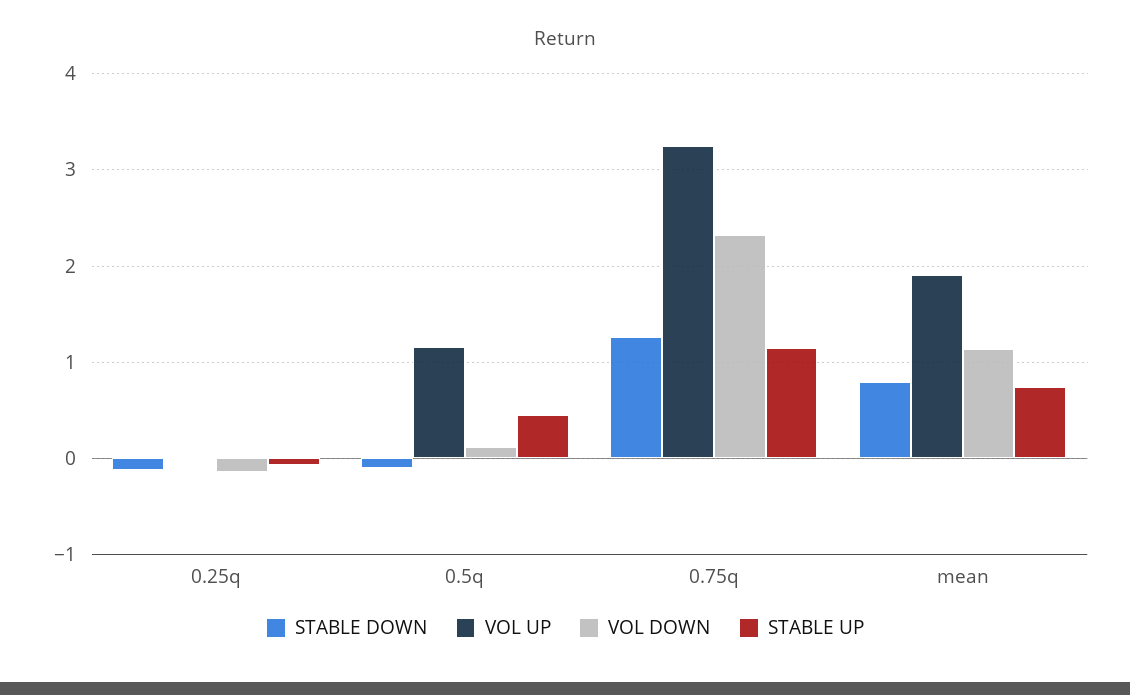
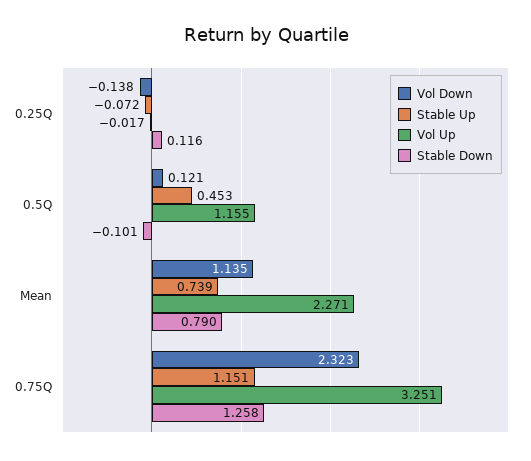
STABLE DOWN, 0.25q: -0.1 -> 0.116
VOL UP, mean: 1.9 -> 2.271

